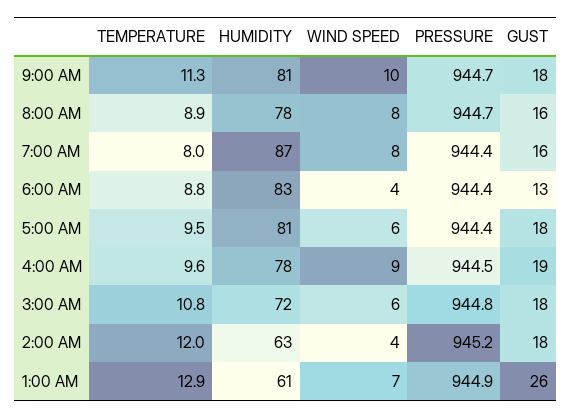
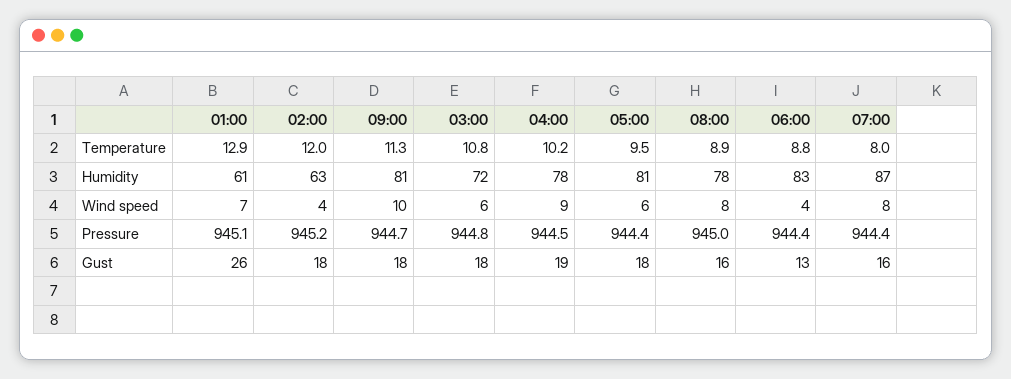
PRESSURE, 8:00 AM: 944.7 -> 945
TEMPERATURE, 4:00 AM: 9.6 -> 10.2
PRESSURE, 1:00 AM: 944.9 -> 945.1

